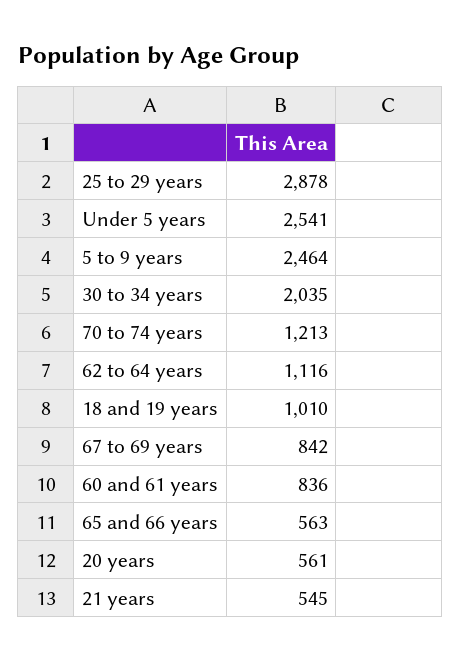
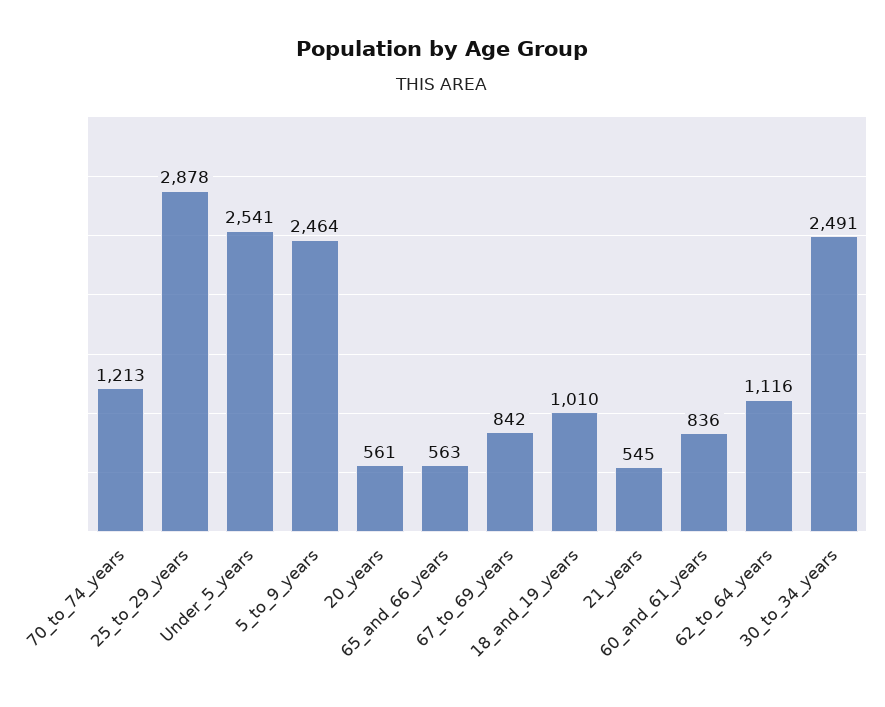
30 to 34 years: 2035 -> 2491

